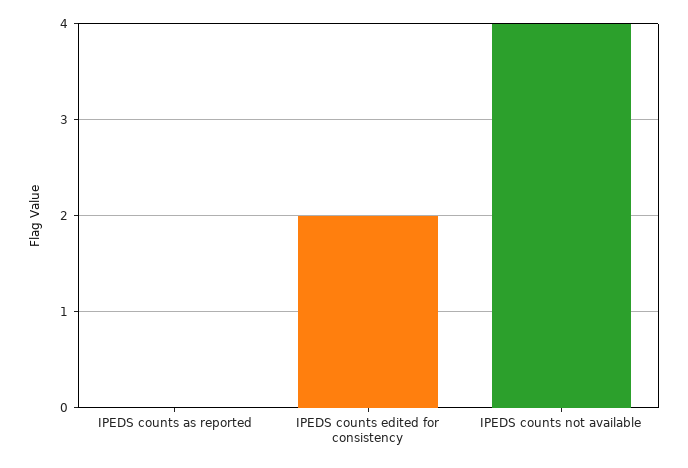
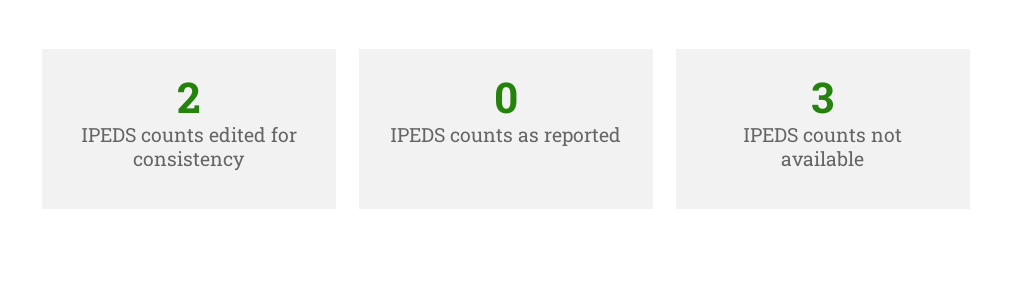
IPEDS counts not available: 4 -> 3

